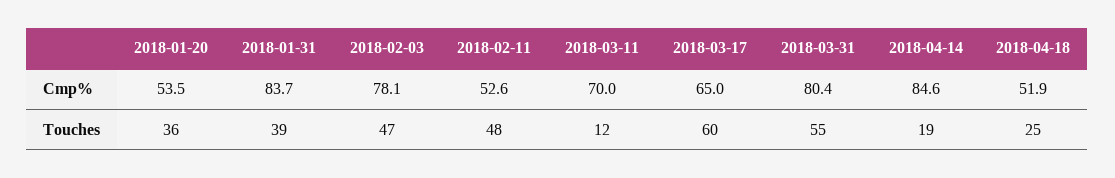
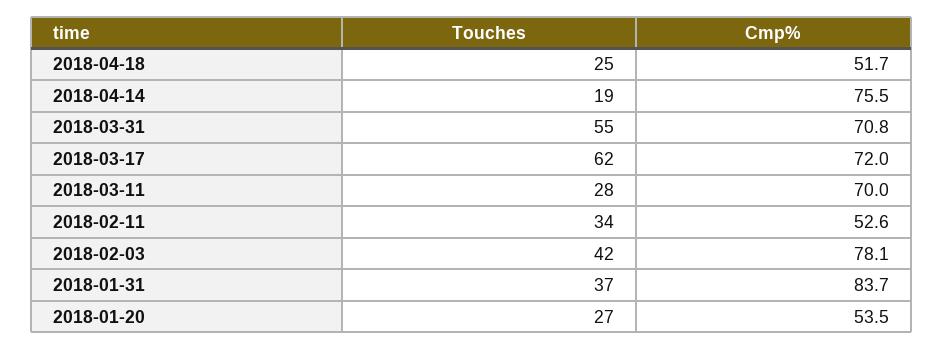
2018-03-17, Cmp%: 65 -> 72
2018-03-31, Cmp%: 80.4 -> 70.8
2018-04-14, Cmp%: 84.6 -> 75.5
2018-04-18, Cmp%: 51.9 -> 51.7
2018-01-20, Touches: 36 -> 27
2018-01-31, Touches: 39 -> 37
2018-02-03, Touches: 47 -> 42
2018-02-11, Touches: 48 -> 34
2018-03-11, Touches: 12 -> 28
2018-03-17, Touches: 60 -> 62

